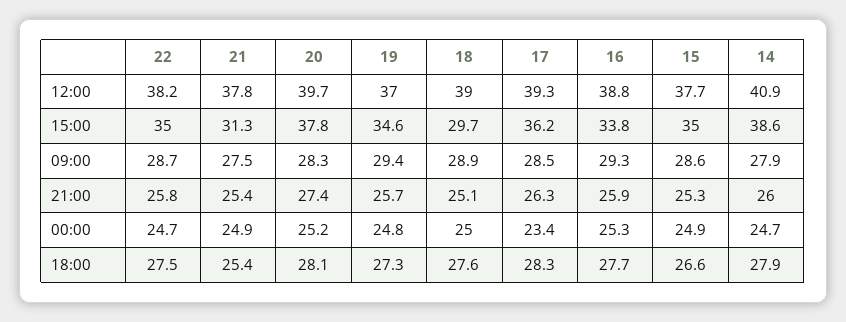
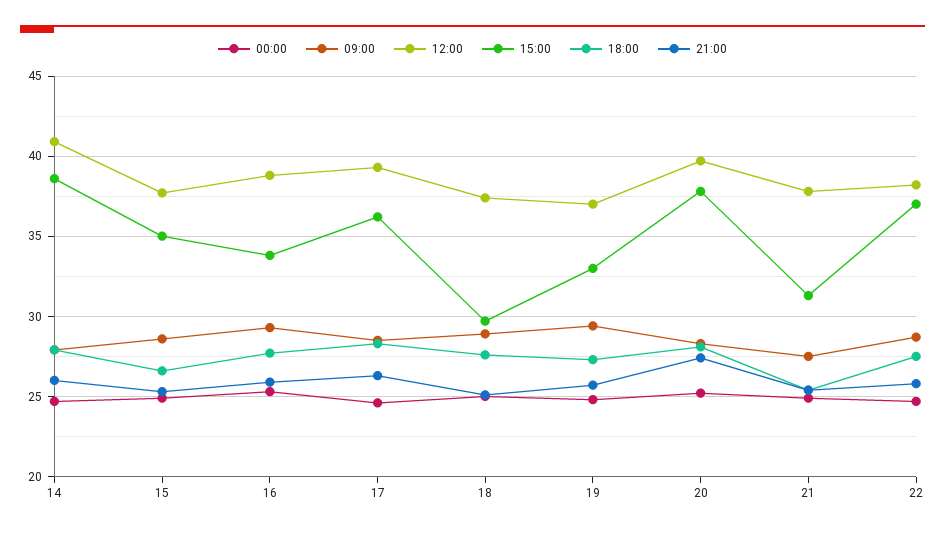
12:00, 18: 39 -> 37.5
15:00, 22: 35 -> 37
15:00, 19: 34.6 -> 33
00:00, 17: 23.4 -> 24.5

